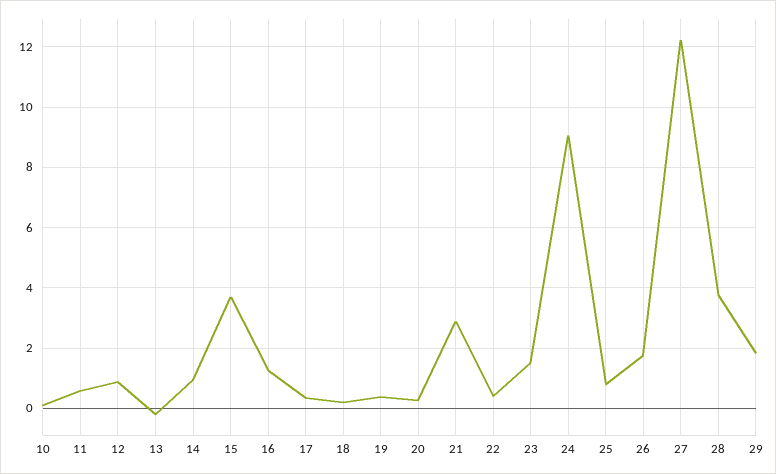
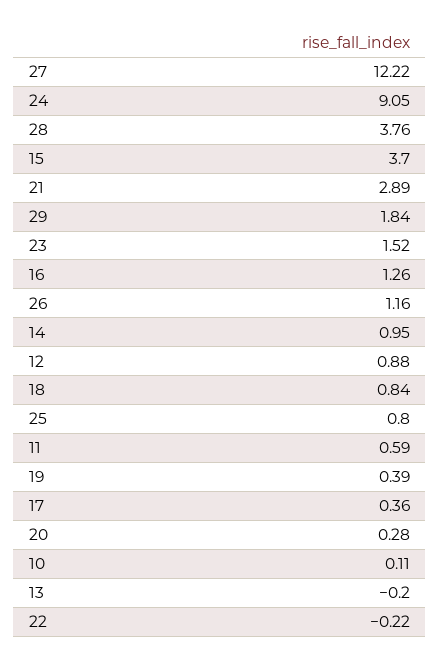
18: 0.2 -> 0.84
22: 0.4 -> -0.22
26: 1.8 -> 1.16

